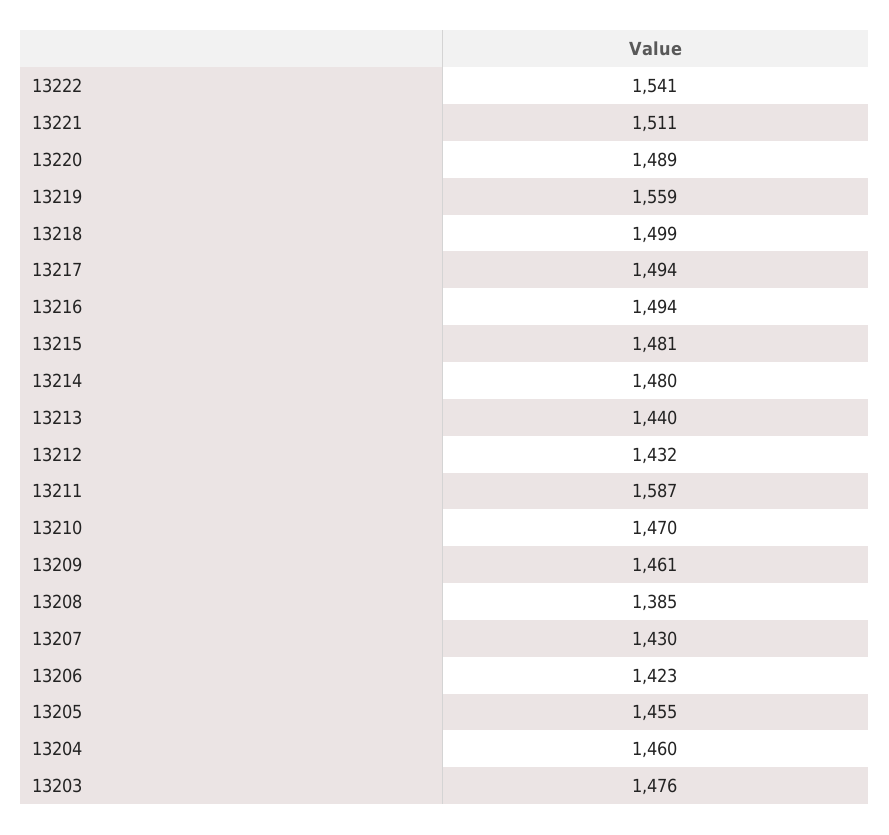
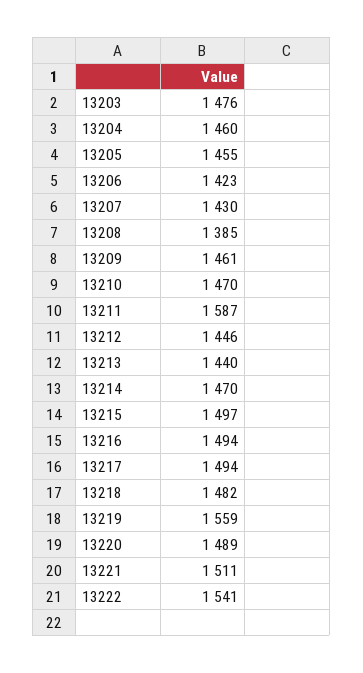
13218: 1499 -> 1482
13215: 1481 -> 1497
13214: 1480 -> 1470
13212: 1432 -> 1446

